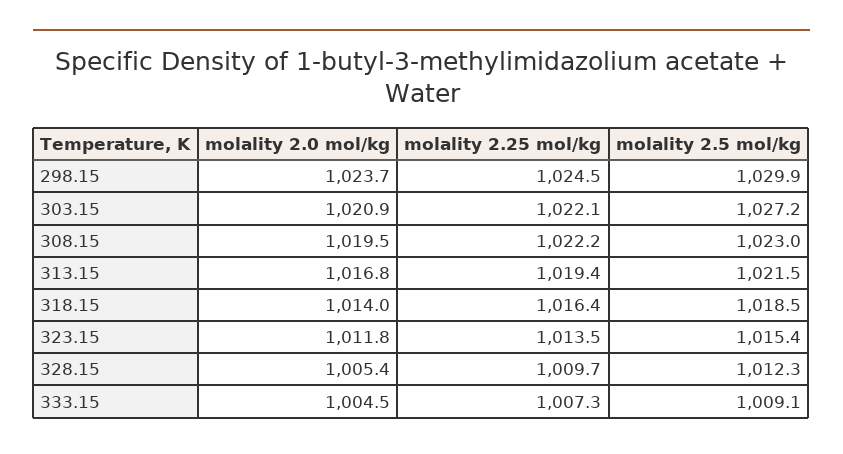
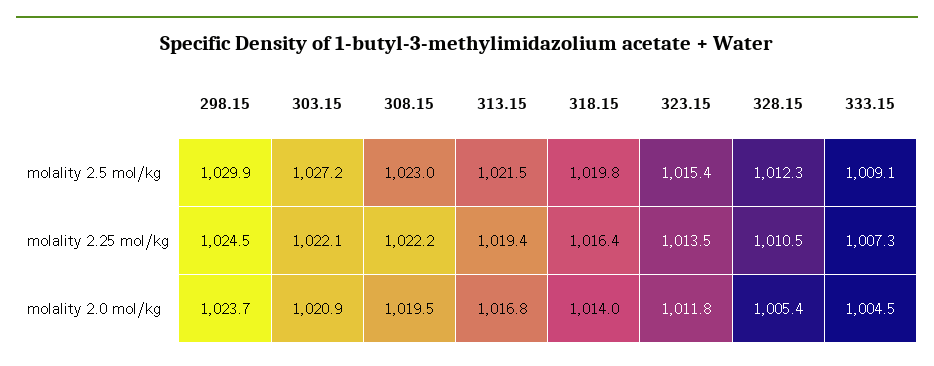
molality 2.5 mol/kg, 318.15: 1018.5 -> 1019.8
molality 2.25 mol/kg, 328.15: 1009.7 -> 1010.5

